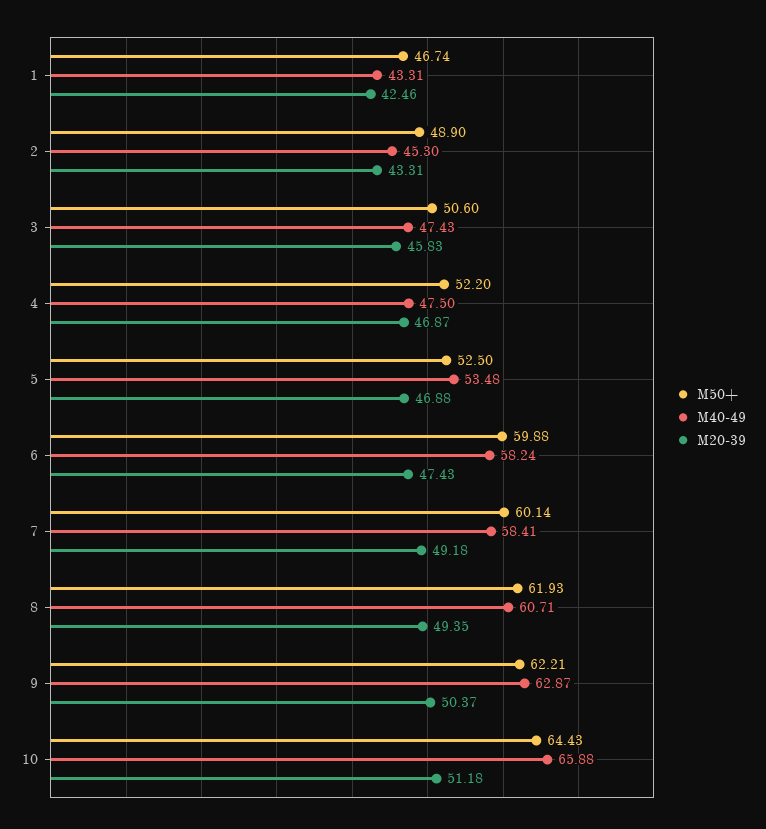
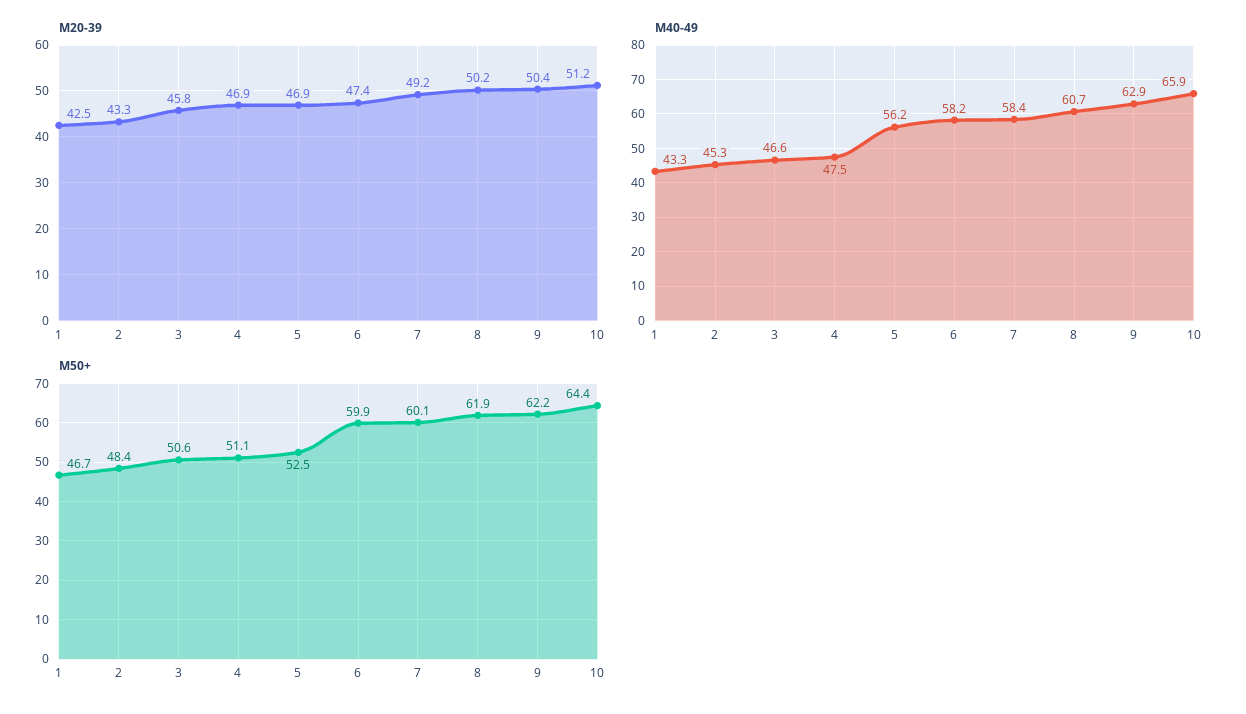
M50+, 2: 48.9 -> 48.4
M40-49, 3: 47.43 -> 46.6
M50+, 4: 52.2 -> 51.1
M40-49, 5: 53.48 -> 56.2
M20-39, 8: 49.35 -> 50.2

